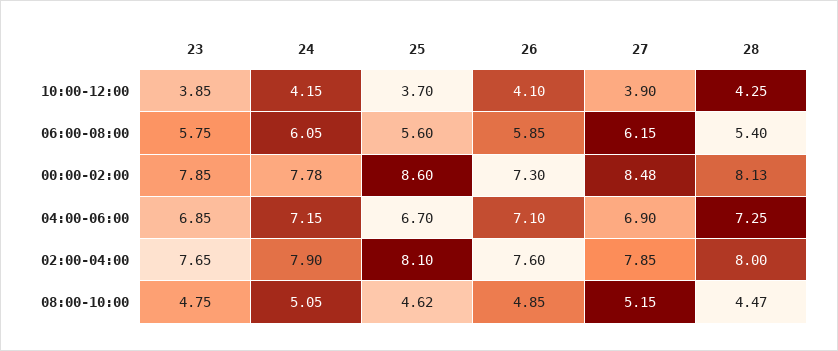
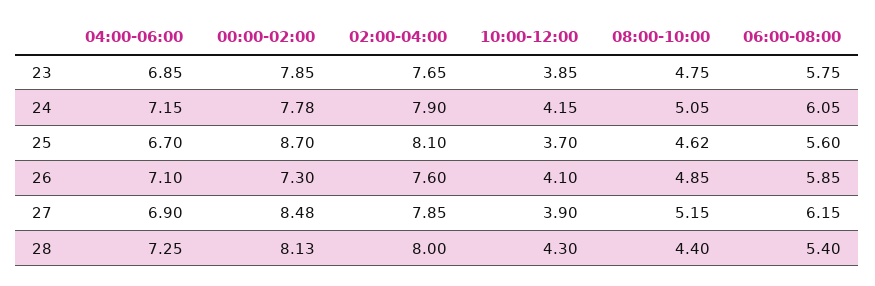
28, 10:00-12:00: 4.25 -> 4.3
25, 00:00-02:00: 8.6 -> 8.7
28, 08:00-10:00: 4.47 -> 4.4

